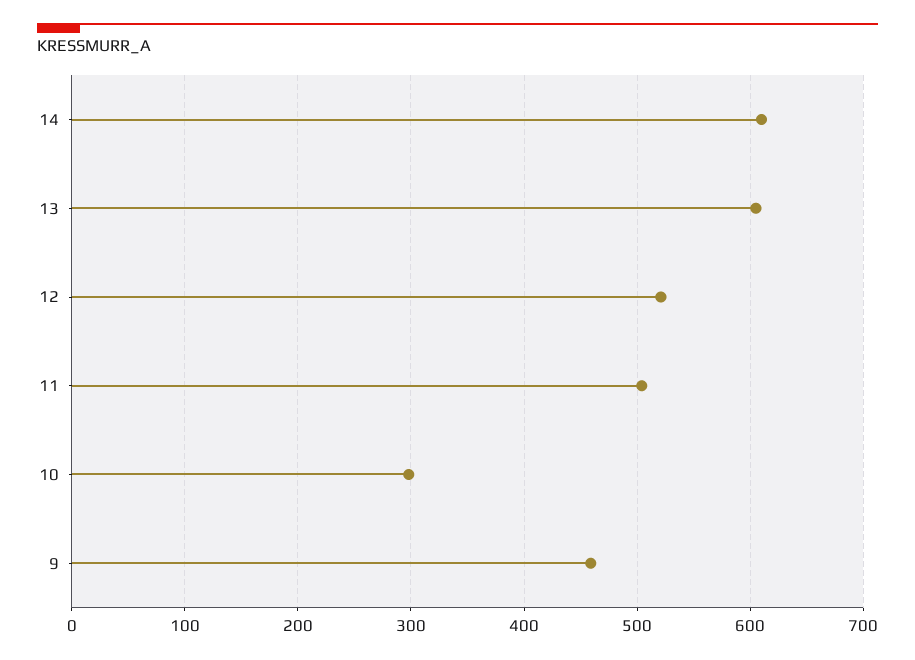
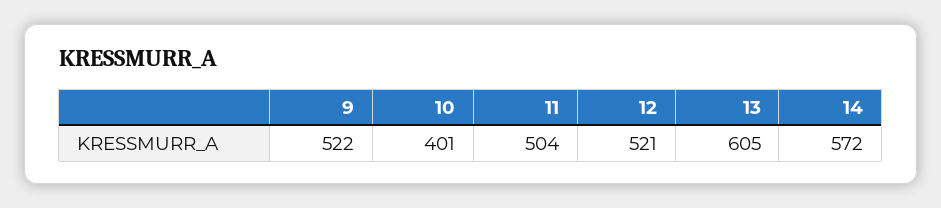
14: 610 -> 572
10: 300 -> 401
9: 460 -> 522

